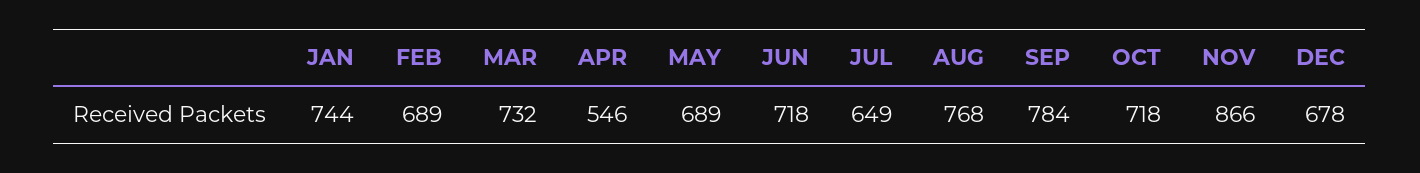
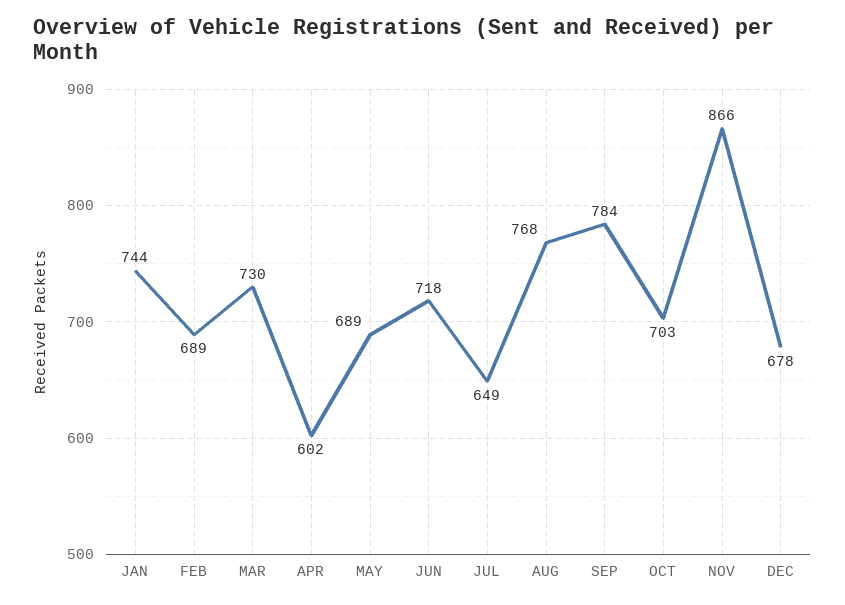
MAR: 732 -> 730
APR: 546 -> 602
OCT: 718 -> 703

